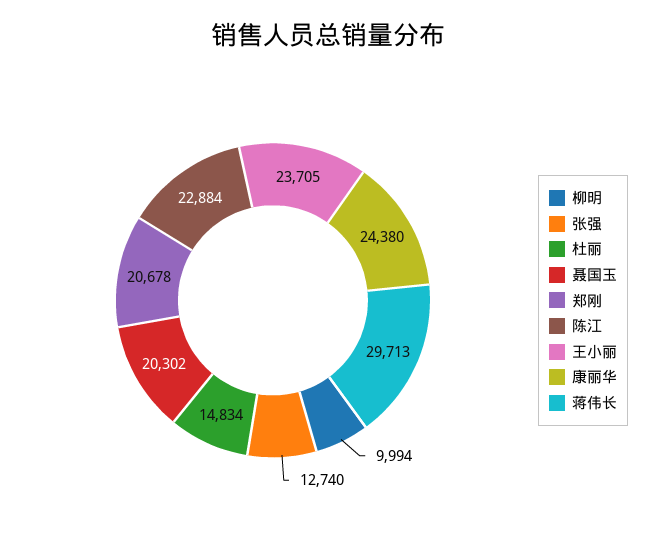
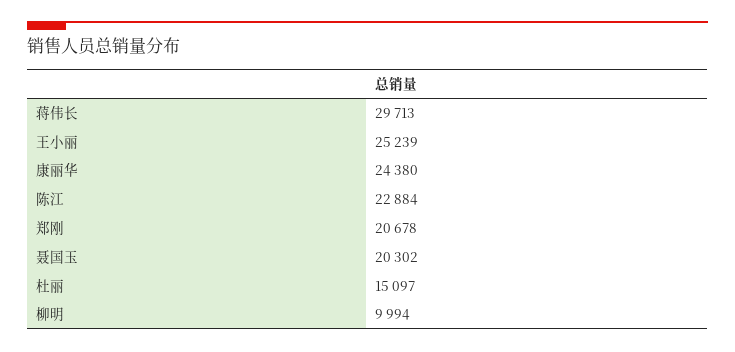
张强: 12740 -> none
杜丽: 14834 -> 15097
王小丽: 23705 -> 25239

